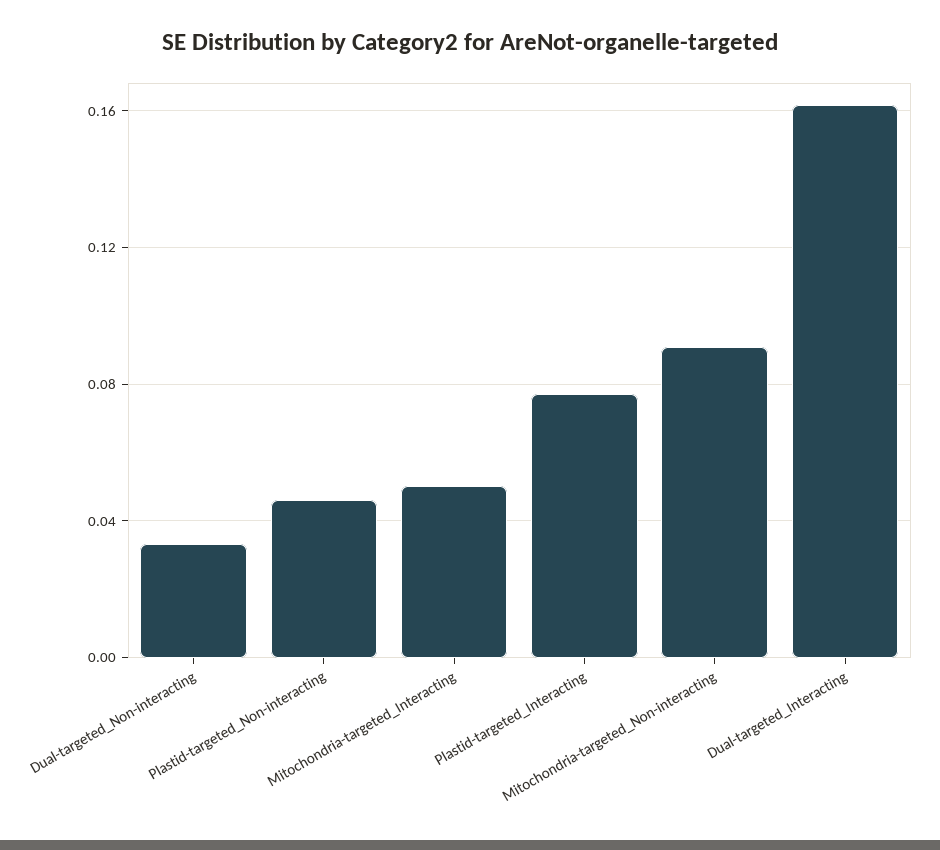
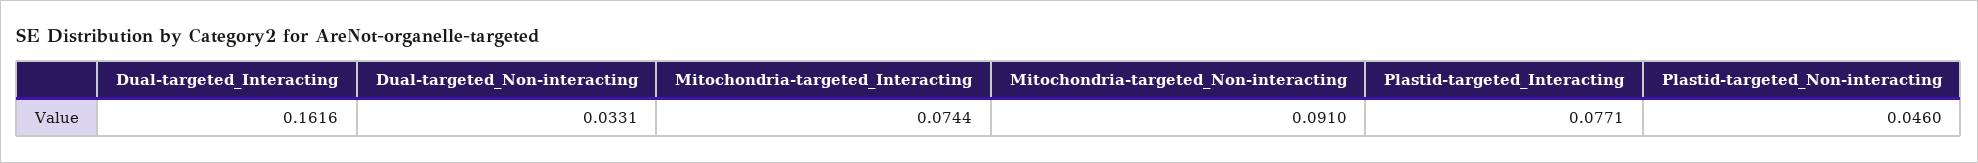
Mitochondria-targeted_Interacting: 0.05 -> 0.0744

